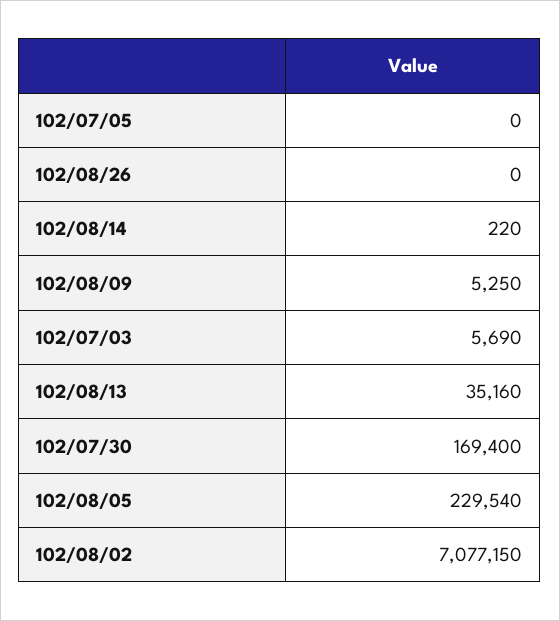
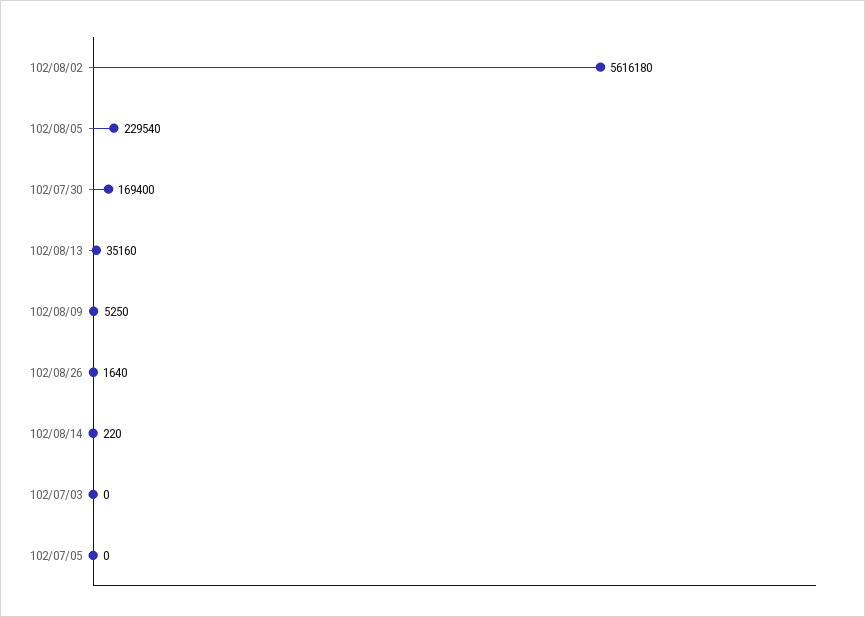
102/08/26: 0 -> 1640
102/07/03: 5690 -> 0
102/08/02: 7077150 -> 5616180

